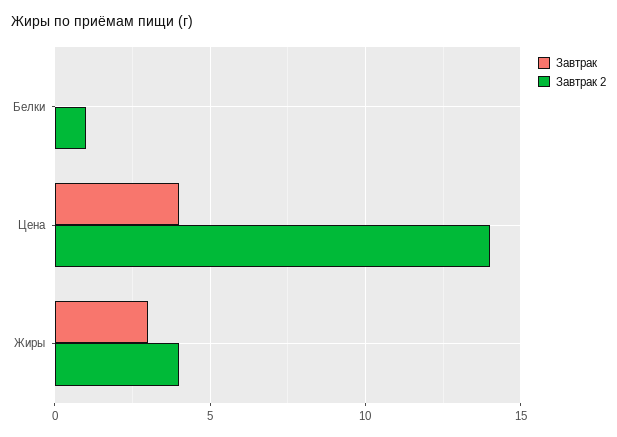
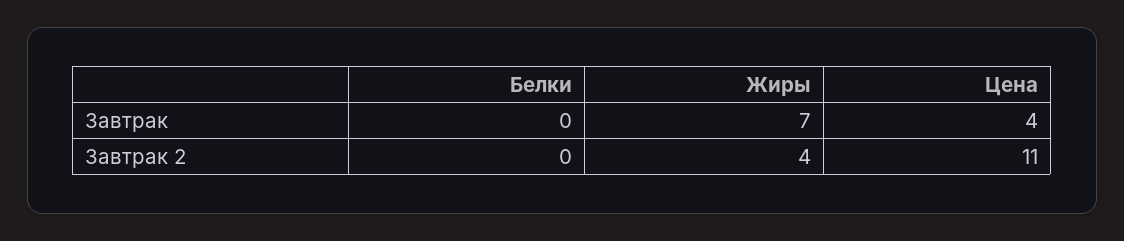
Завтрак 2, Белки: 1 -> 0
Завтрак 2, Цена: 14 -> 11
Завтрак, Жиры: 3 -> 7

